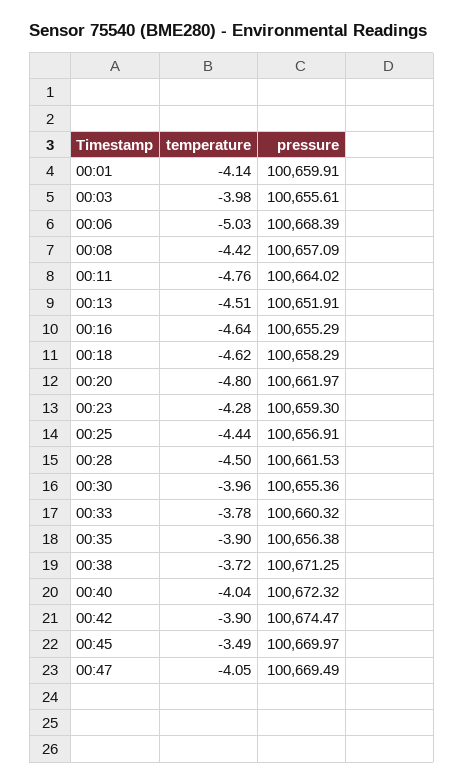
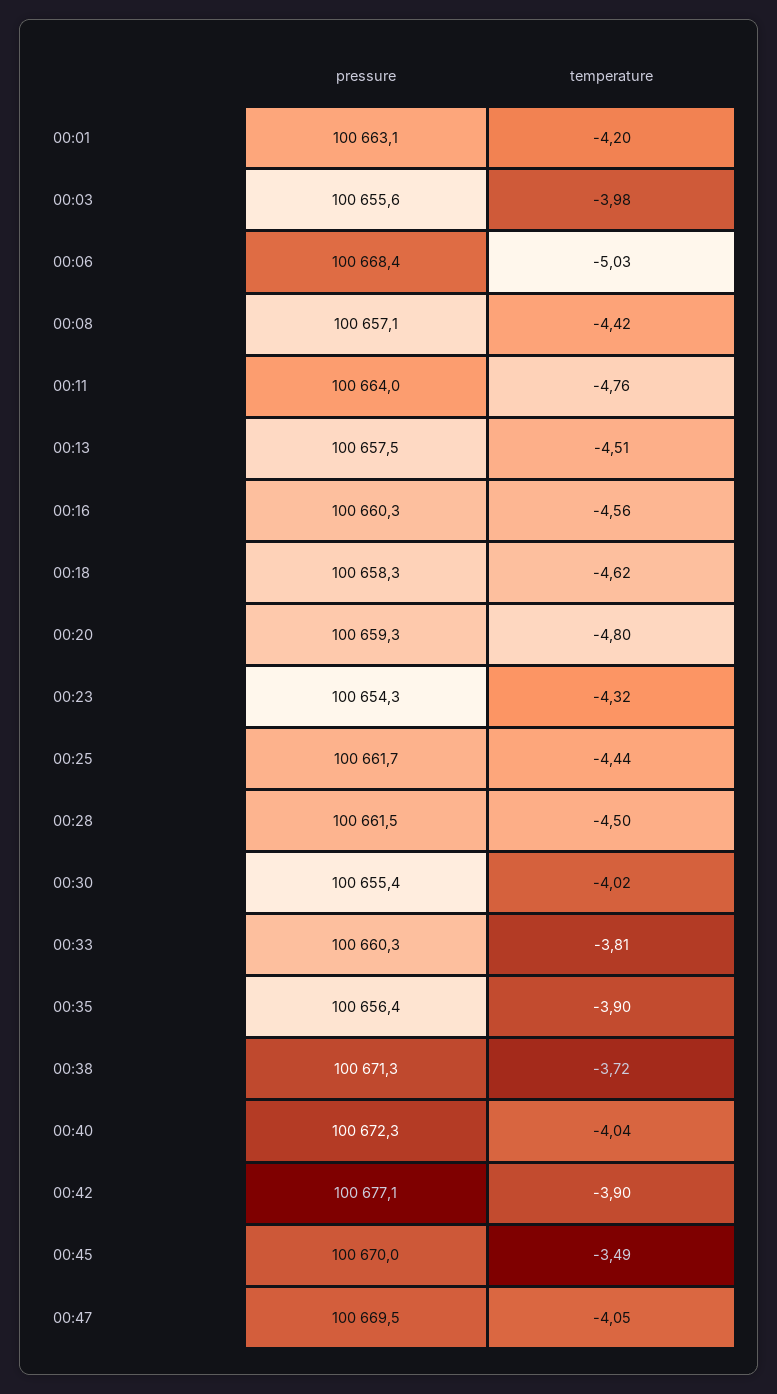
temperature, 00:01: -4.14 -> -4.2
pressure, 00:01: 100659.91 -> 100663.1
pressure, 00:13: 100651.91 -> 100657.5
temperature, 00:16: -4.64 -> -4.56
pressure, 00:16: 100655.29 -> 100660.3
pressure, 00:20: 100661.97 -> 100659.3
temperature, 00:23: -4.28 -> -4.32
pressure, 00:23: 100659.3 -> 100654.3
pressure, 00:25: 100656.91 -> 100661.7
temperature, 00:30: -3.96 -> -4.02
temperature, 00:33: -3.78 -> -3.81
pressure, 00:42: 100674.47 -> 100677.1

